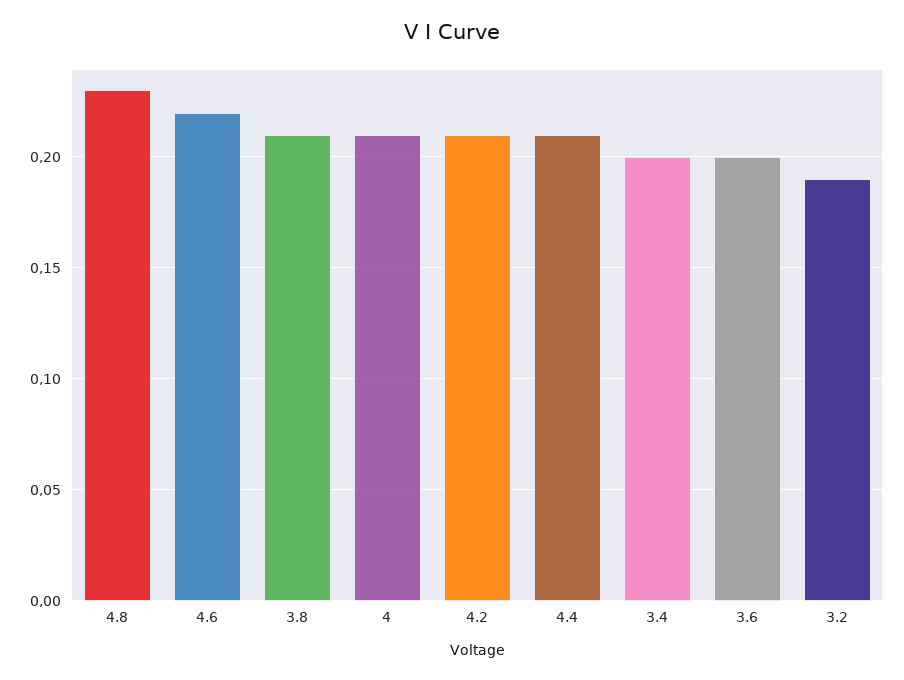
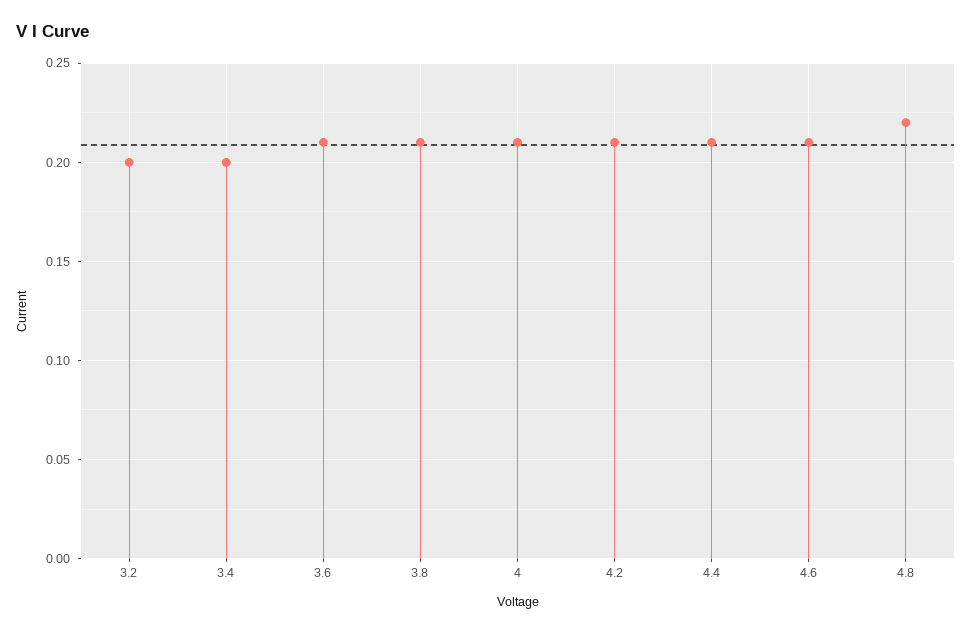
4.8: 0.23 -> 0.22
4.6: 0.22 -> 0.21
3.6: 0.2 -> 0.21
3.2: 0.19 -> 0.2

